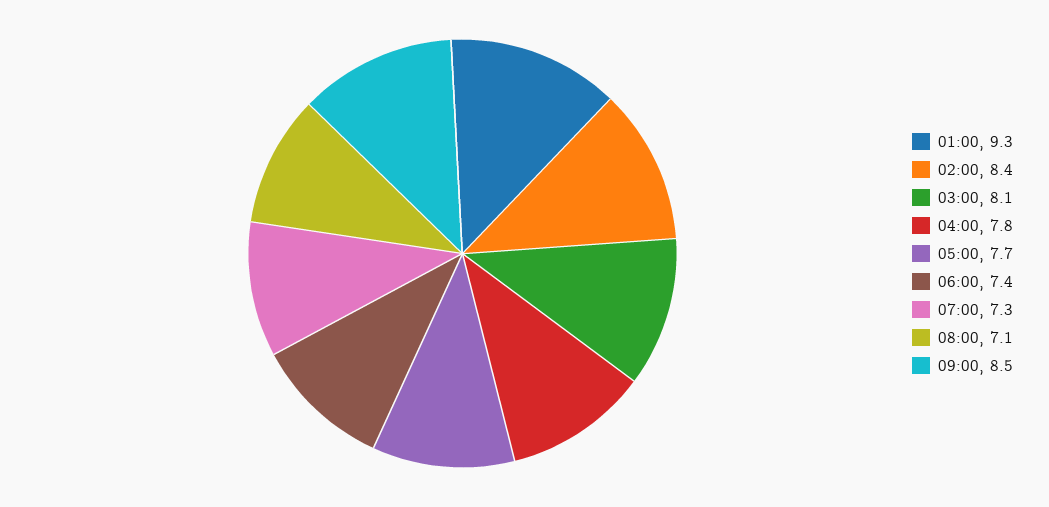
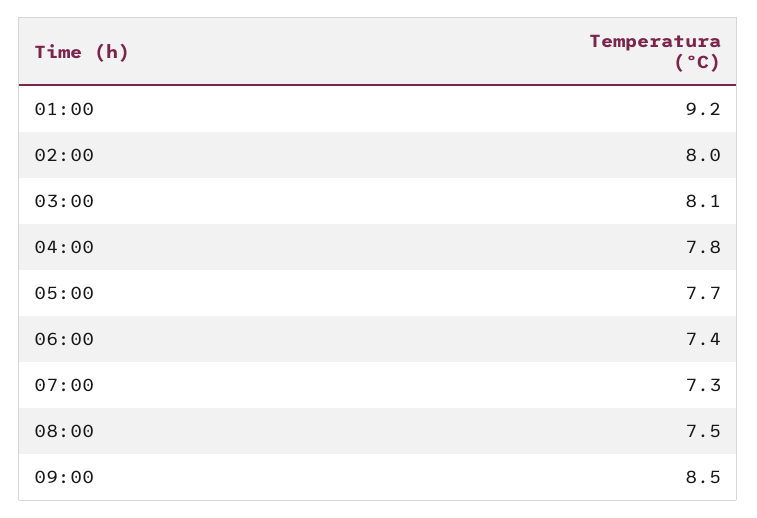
01:00: 9.3 -> 9.2
02:00: 8.4 -> 8
08:00: 7.1 -> 7.5

